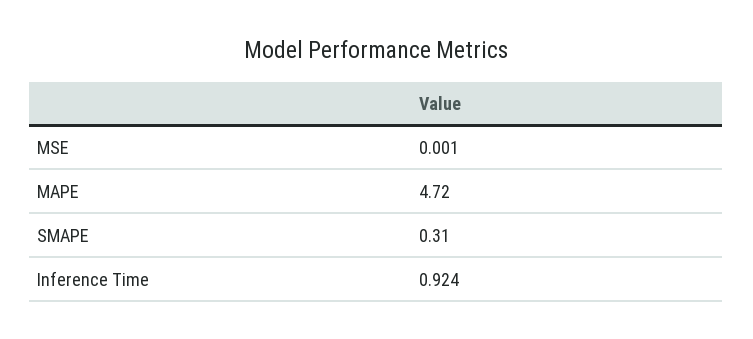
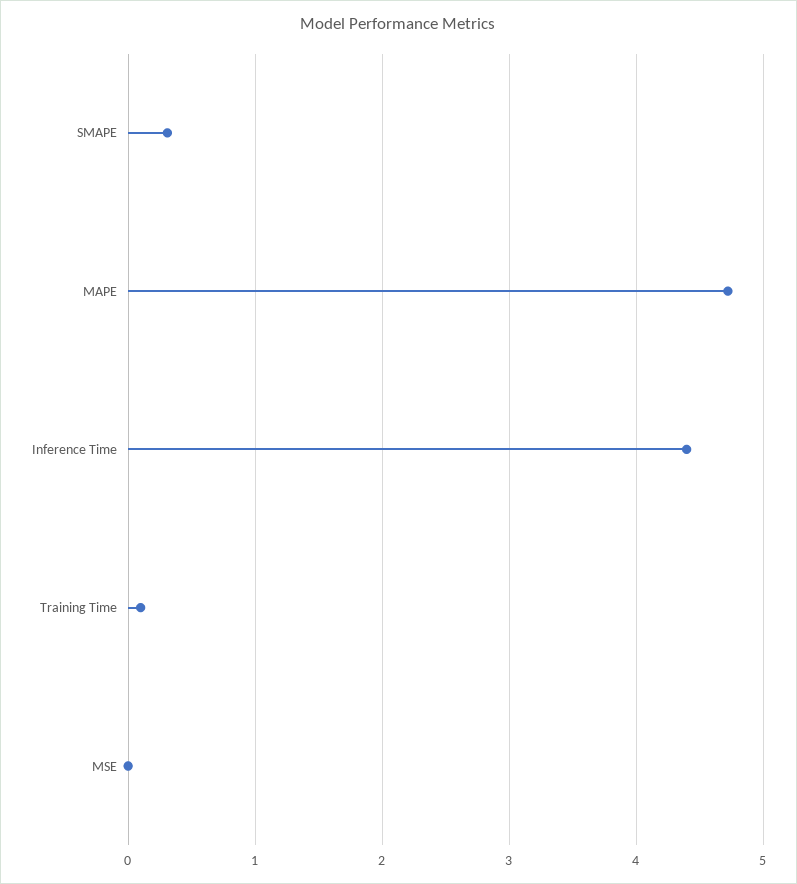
Inference Time: 0.924 -> 4.4
Training Time: none -> 0.1

